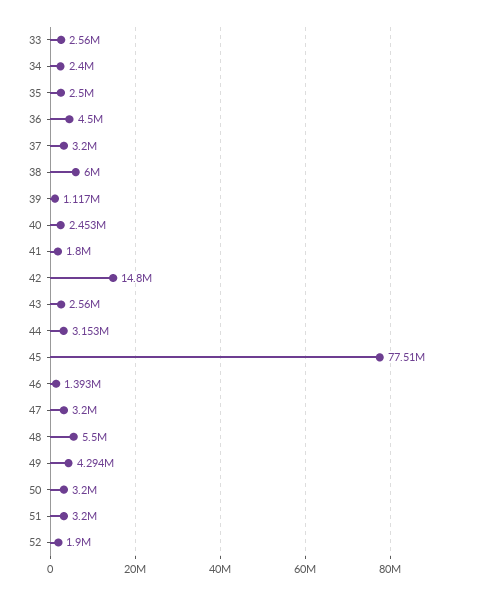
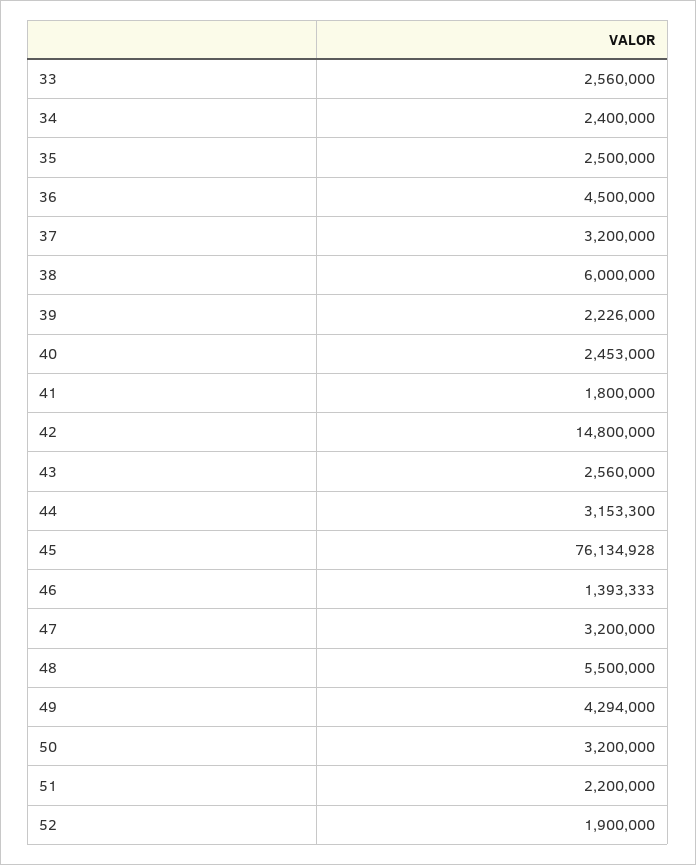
39: 1117000 -> 2226000
45: 77510000 -> 76134928
51: 3200000 -> 2200000

